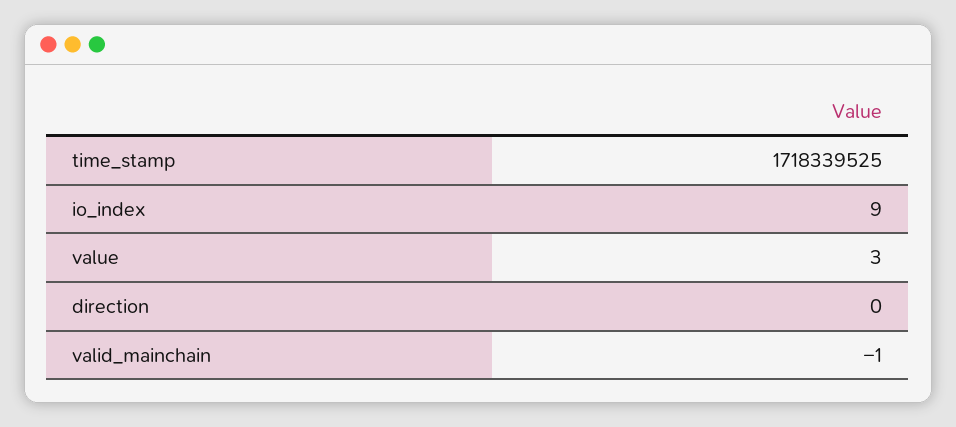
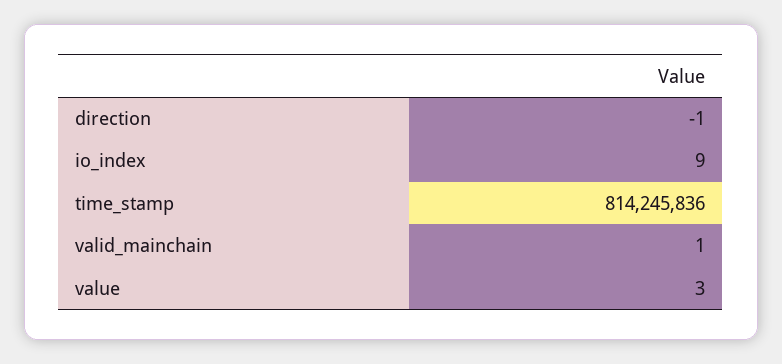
time_stamp: 1718339525 -> 814245836
direction: 0 -> -1
valid_mainchain: -1 -> 1

